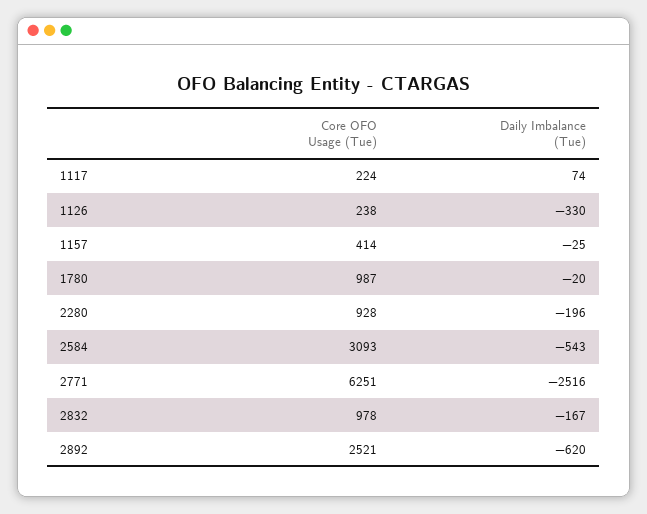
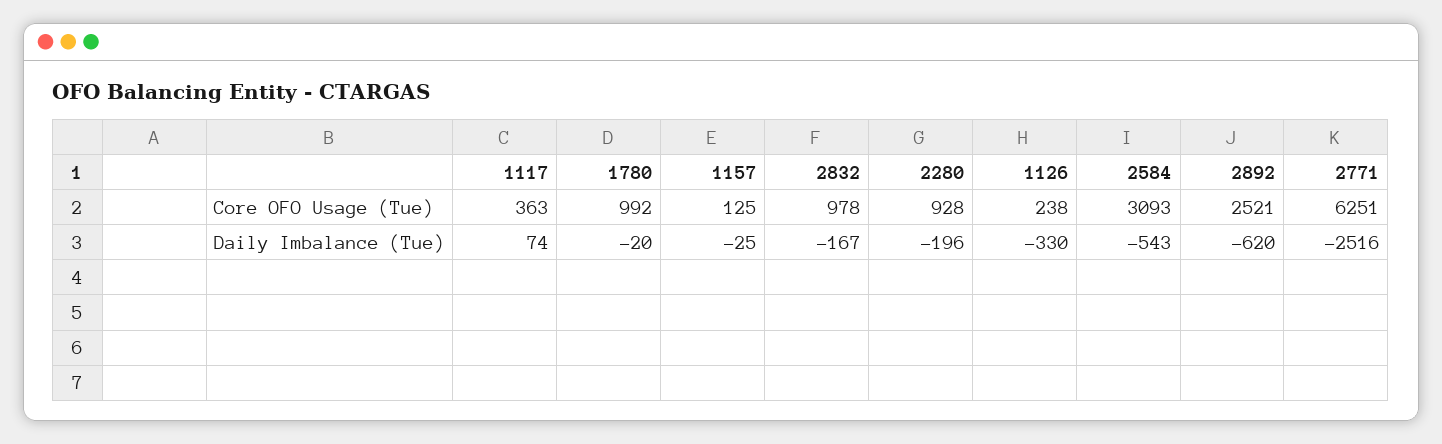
Core OFO Usage (Tue), 1117: 224 -> 363
Core OFO Usage (Tue), 1157: 414 -> 125
Core OFO Usage (Tue), 1780: 987 -> 992

